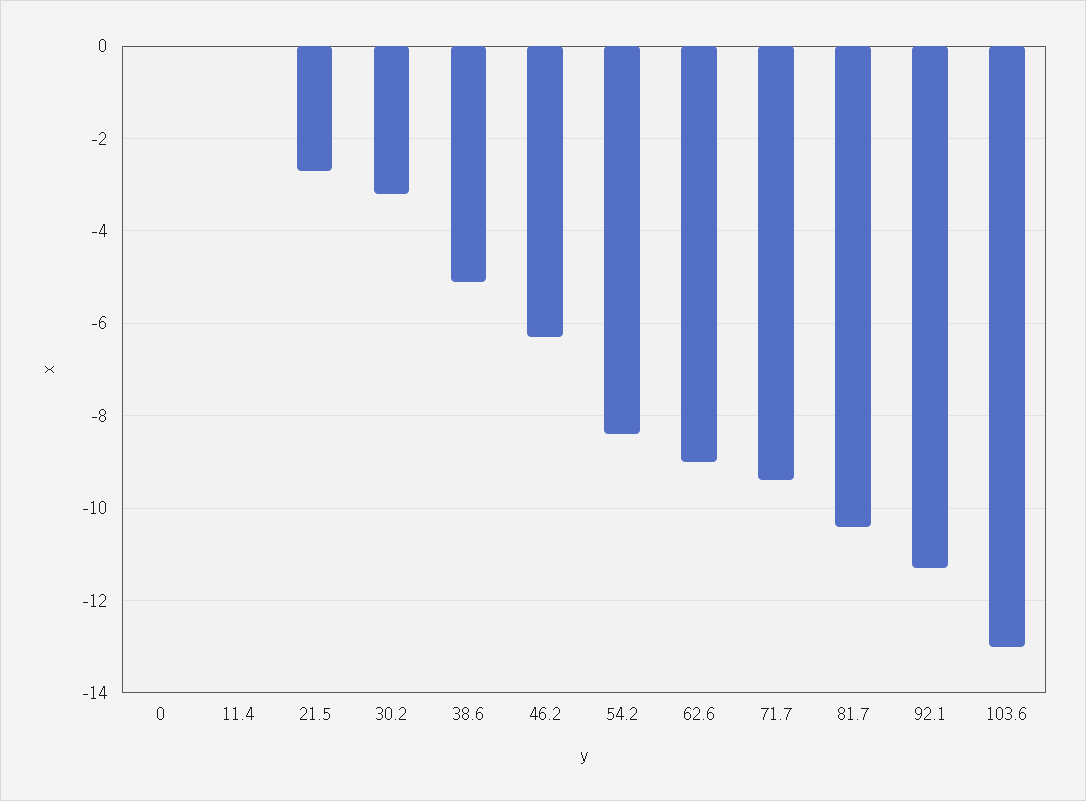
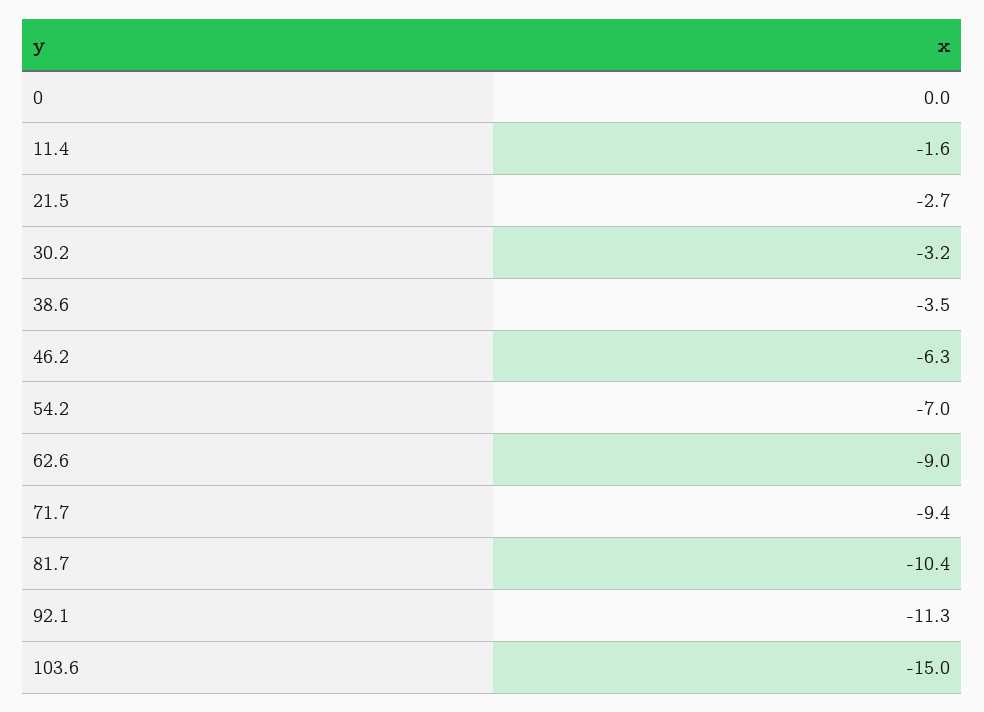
11.4: 0 -> -1.6
38.6: -5 -> -3.5
54.2: -8.5 -> -7
103.6: -13 -> -15

